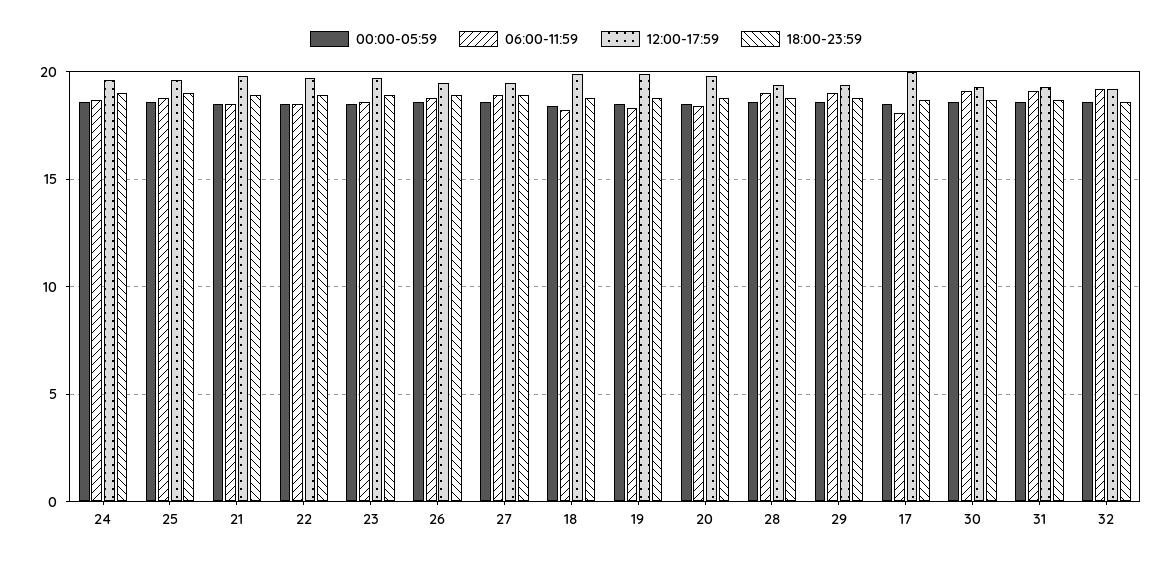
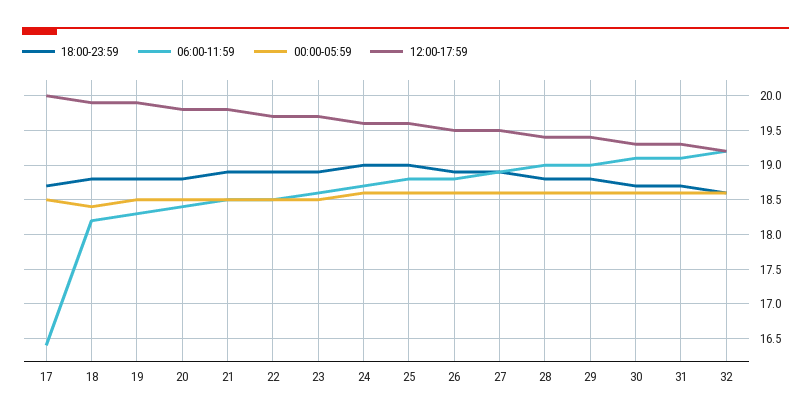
06:00-11:59, 17: 18 -> 16.4

